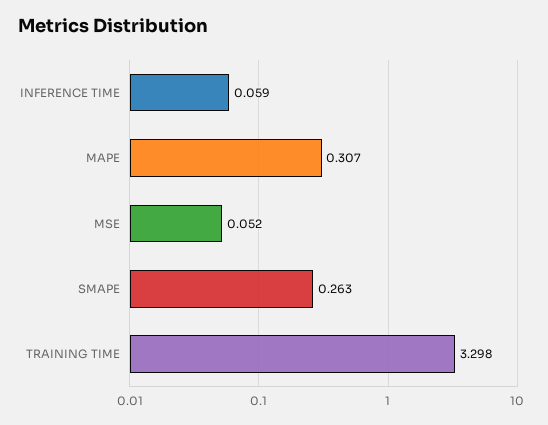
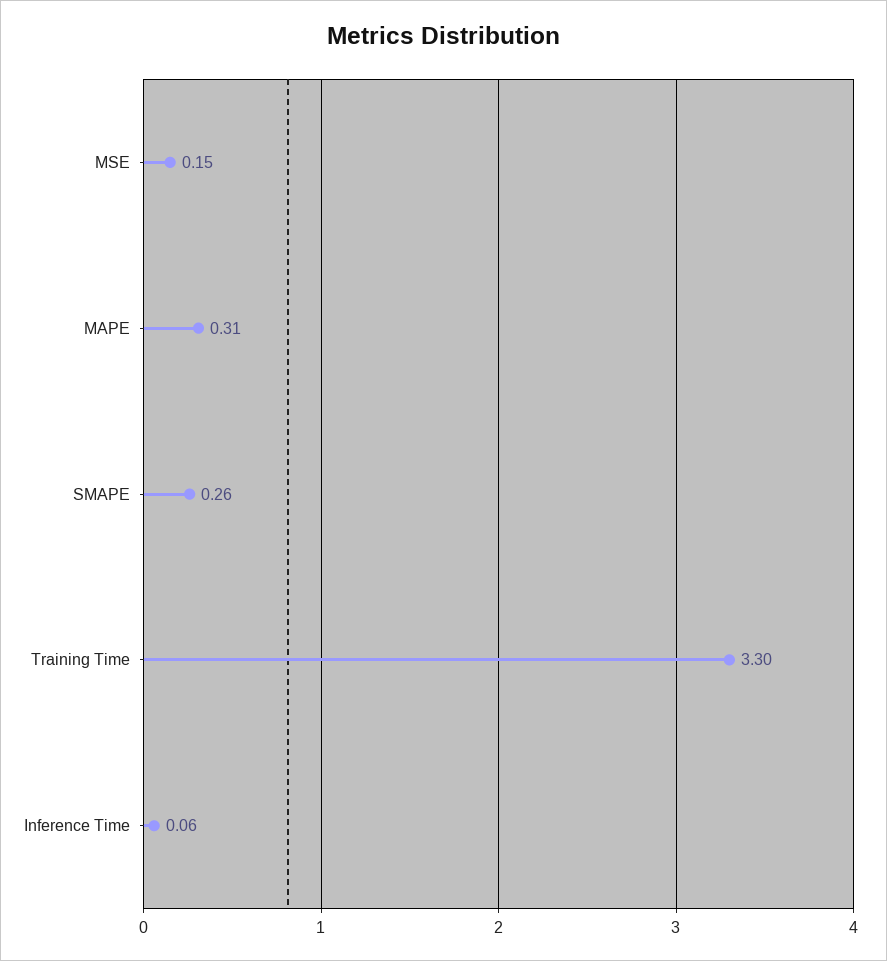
MSE: 0.052 -> 0.15

